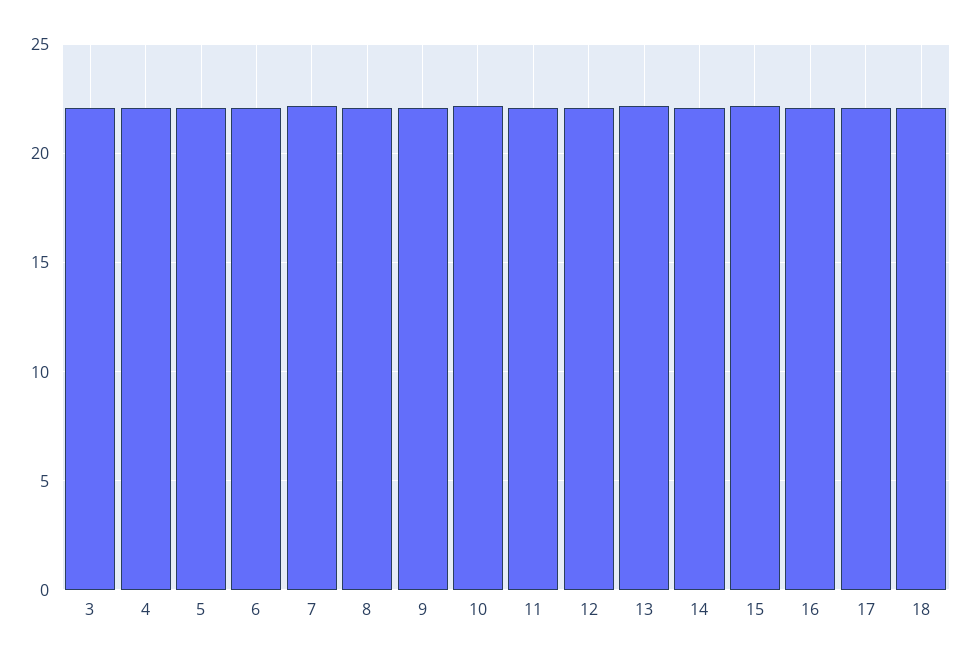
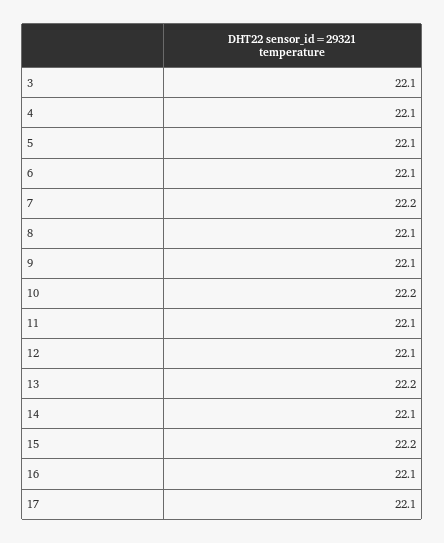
18: 22 -> none

